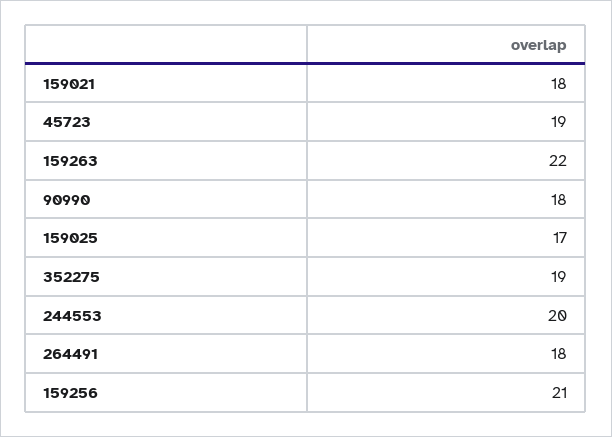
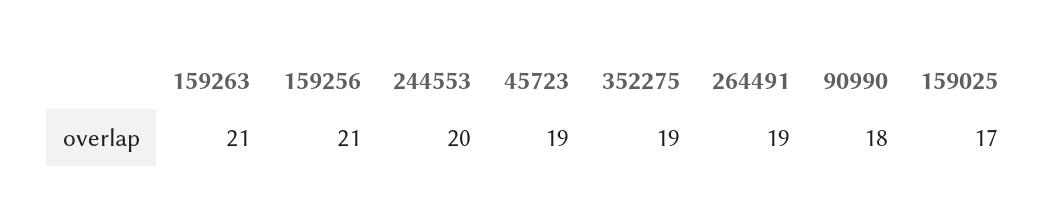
159021: 18 -> none
159263: 22 -> 21
264491: 18 -> 19

